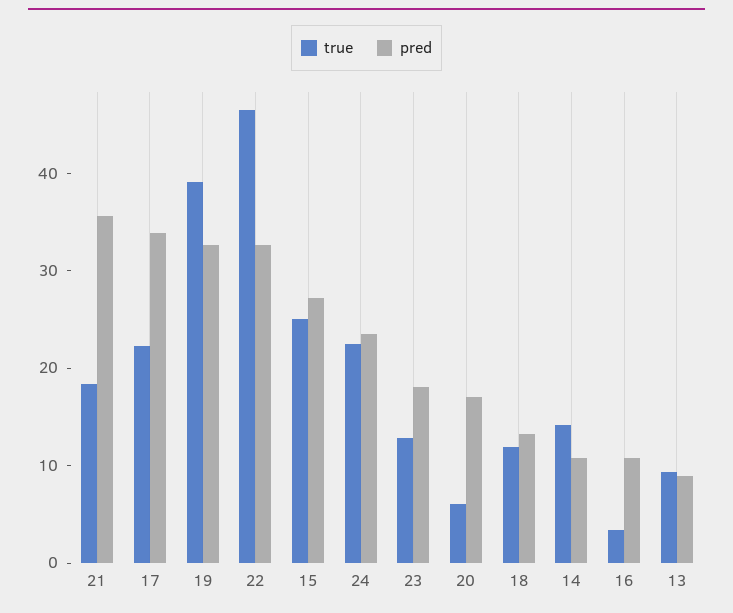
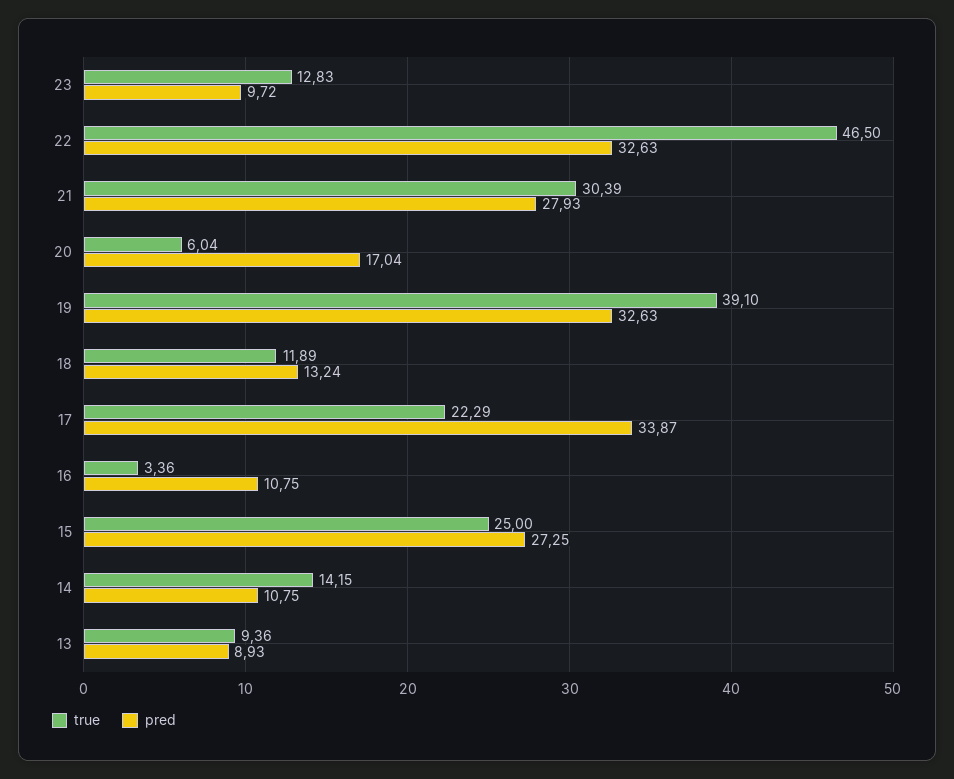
true, 21: 18 -> 30.39
pred, 21: 36 -> 27.93
true, 24: 22 -> none
pred, 24: 24 -> none
pred, 23: 18 -> 9.72

